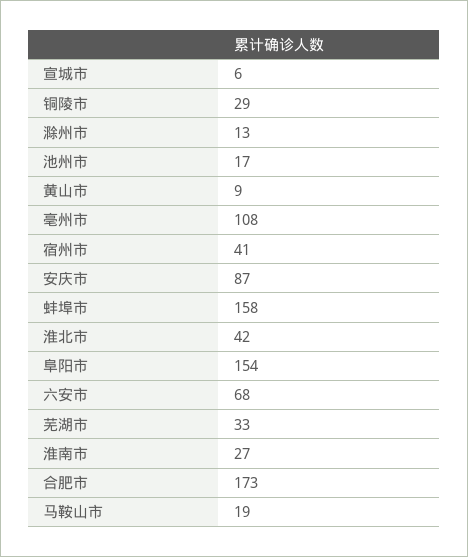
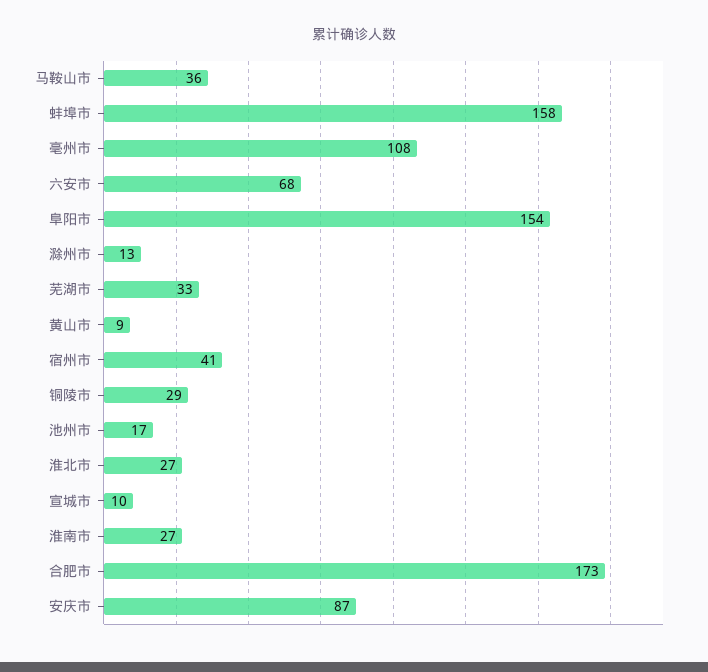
宣城市: 6 -> 10
淮北市: 42 -> 27
马鞍山市: 19 -> 36

